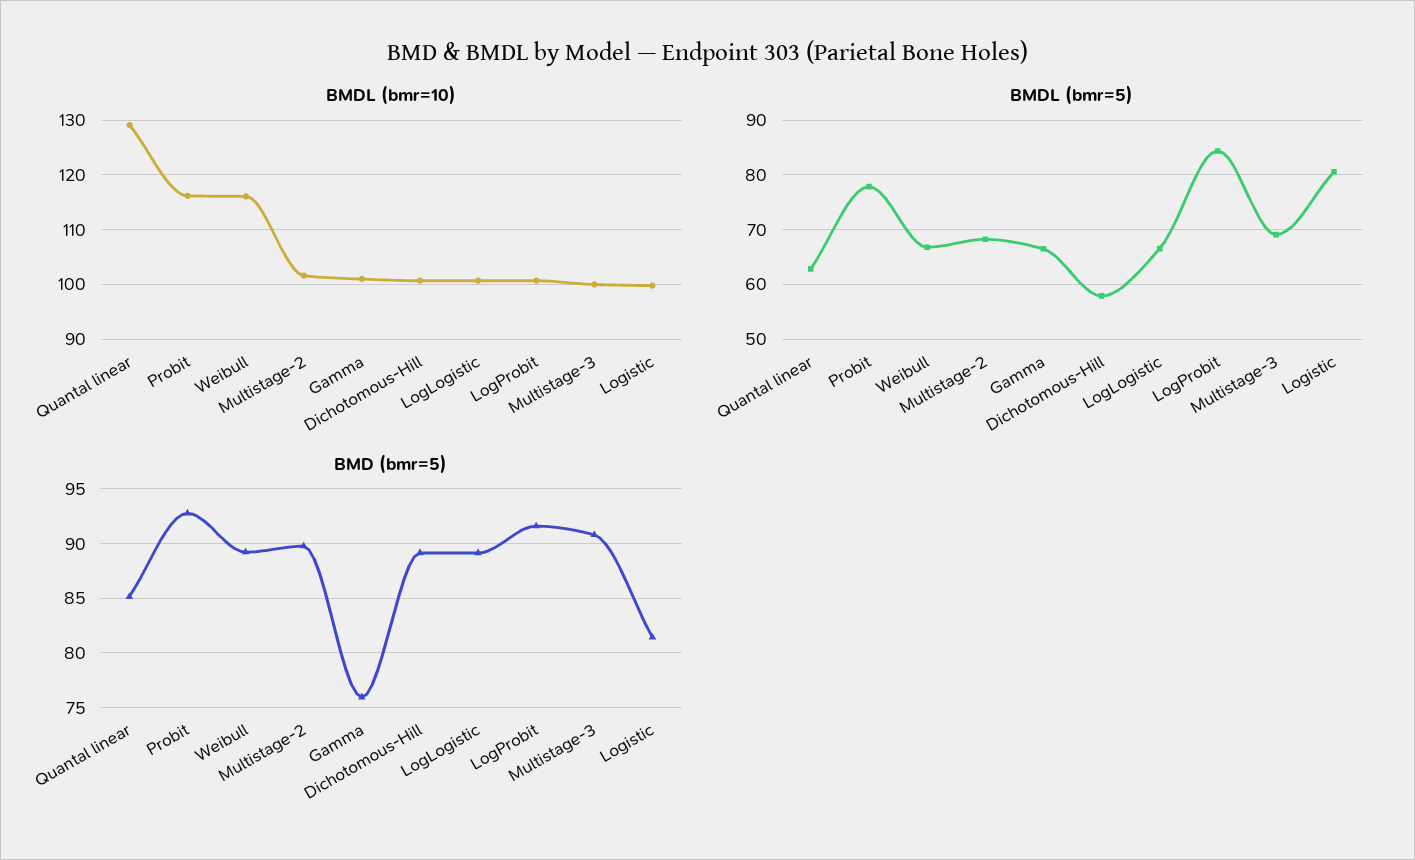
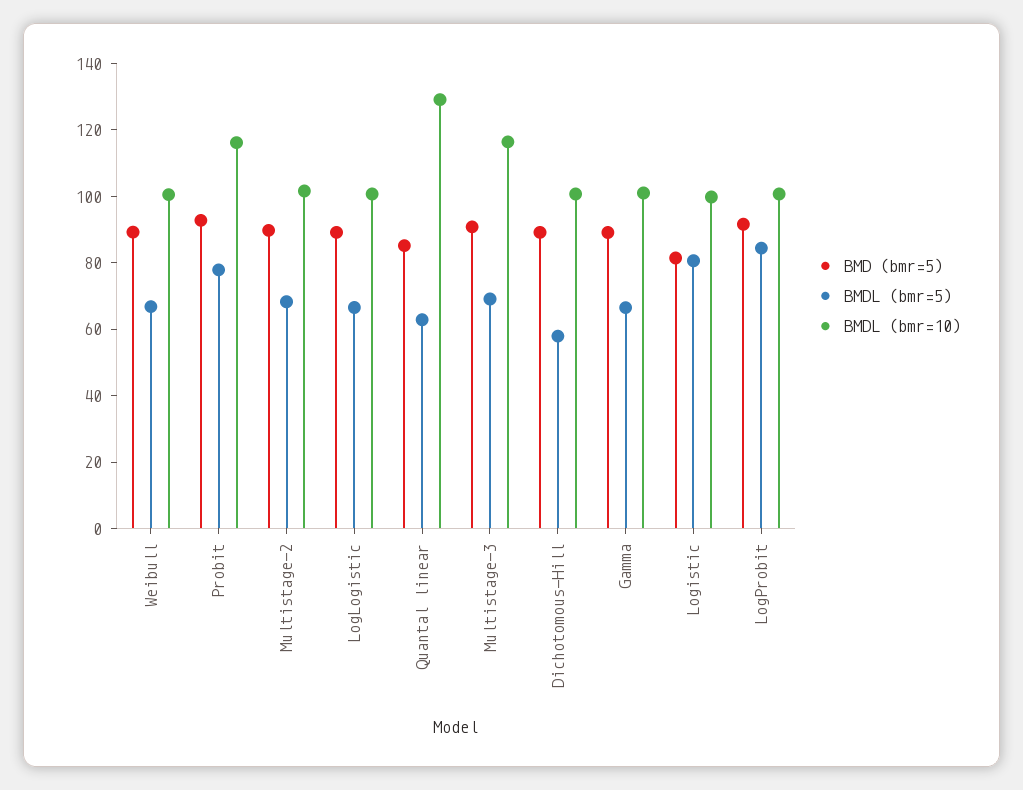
BMDL (bmr=10), Weibull: 116 -> 100
BMDL (bmr=10), Multistage-3: 100 -> 115
BMD (bmr=5), Gamma: 76 -> 90

